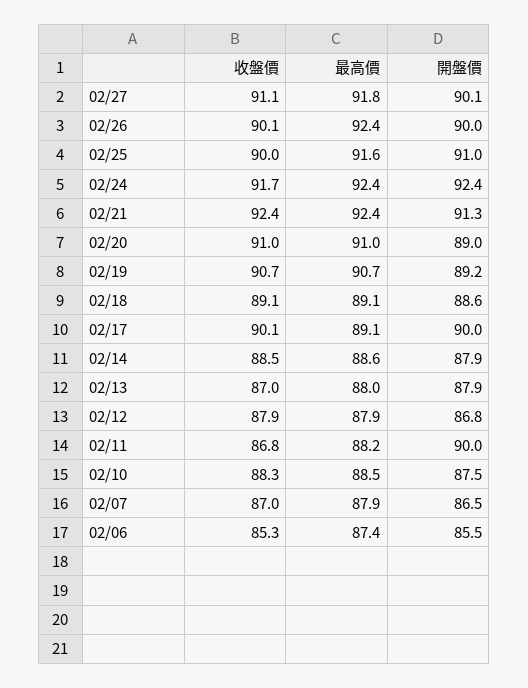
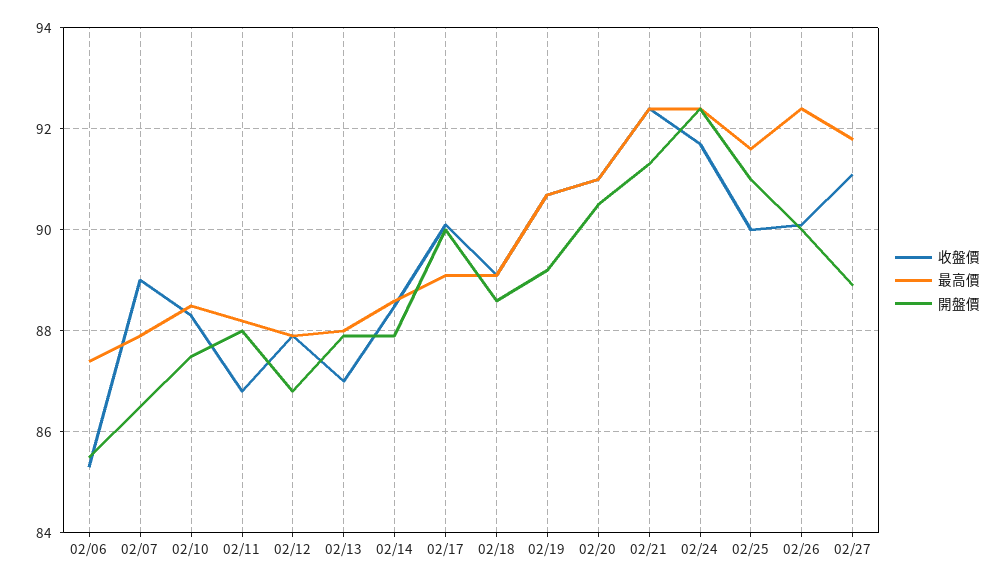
開盤價, 02/27: 90.1 -> 89
開盤價, 02/20: 89 -> 90.5
開盤價, 02/11: 90 -> 88
收盤價, 02/07: 87 -> 89

